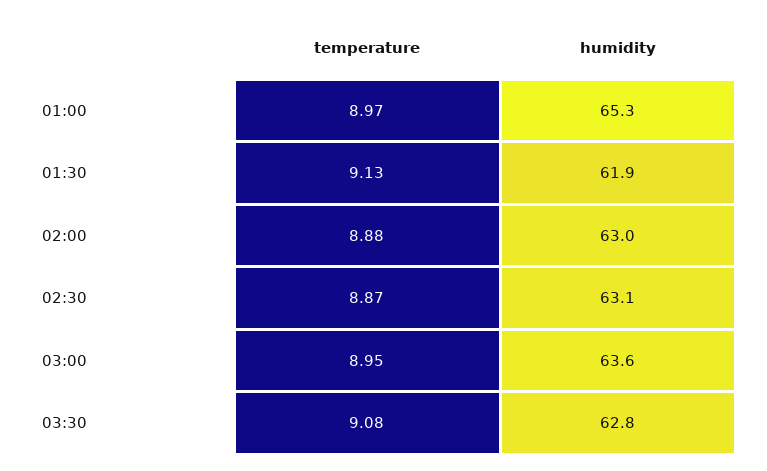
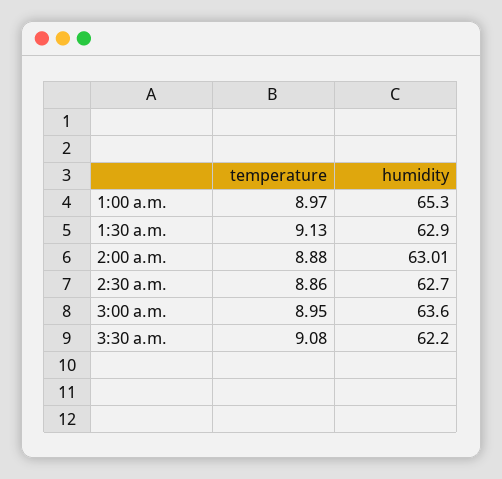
humidity, 01:30: 61.9 -> 62.9
temperature, 02:30: 8.87 -> 8.86
humidity, 02:30: 63.1 -> 62.7
humidity, 03:30: 62.8 -> 62.2

